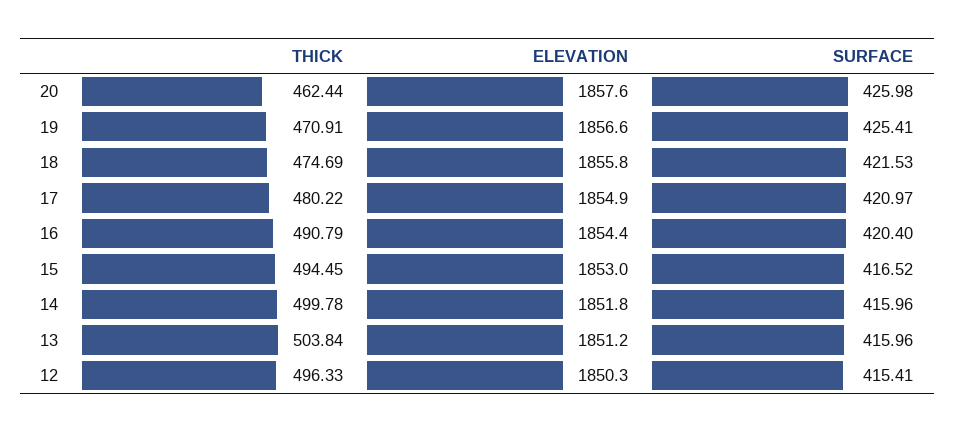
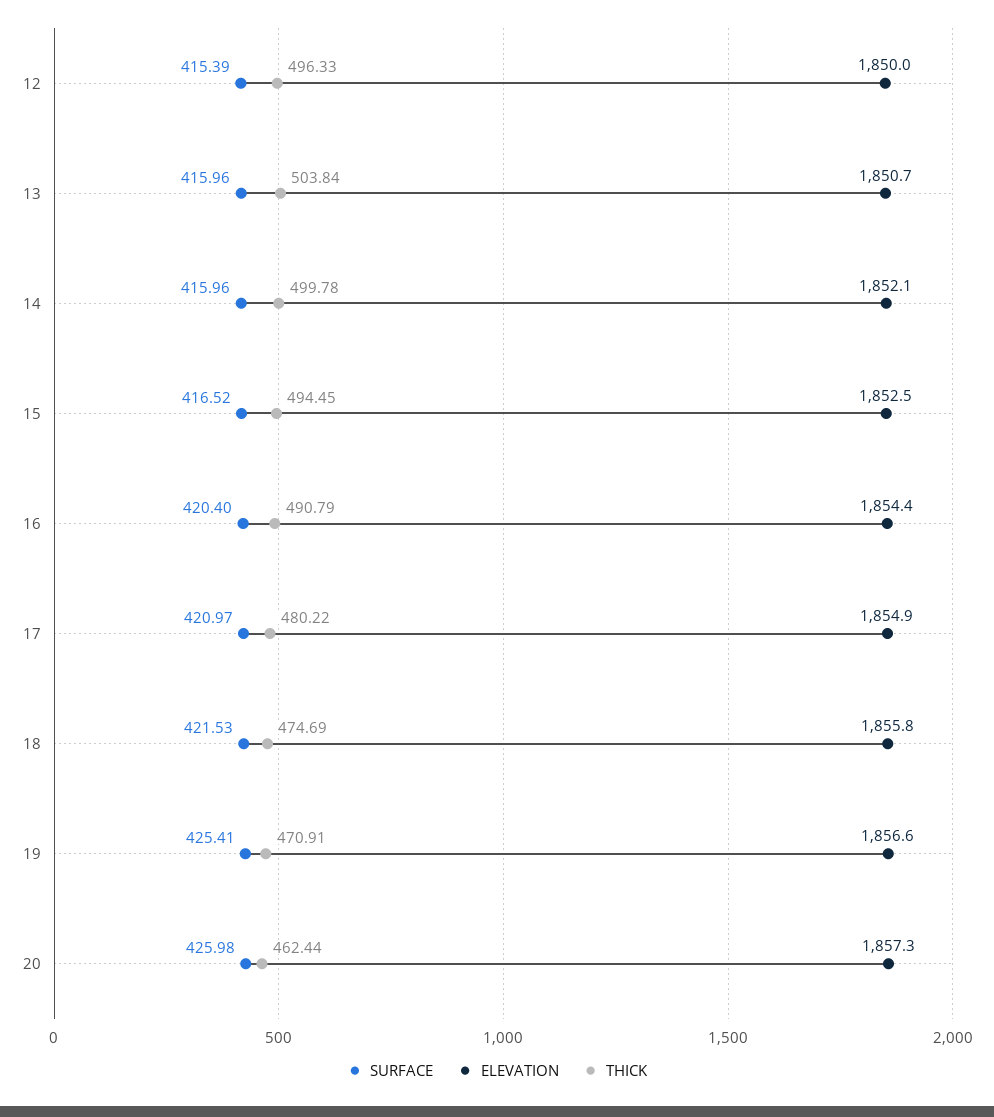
ELEVATION, 20: 1857.6 -> 1857.3
ELEVATION, 15: 1853 -> 1852.5
ELEVATION, 14: 1851.8 -> 1852.1
ELEVATION, 13: 1851.2 -> 1850.7
ELEVATION, 12: 1850.3 -> 1850
SURFACE, 12: 415.41 -> 415.39

